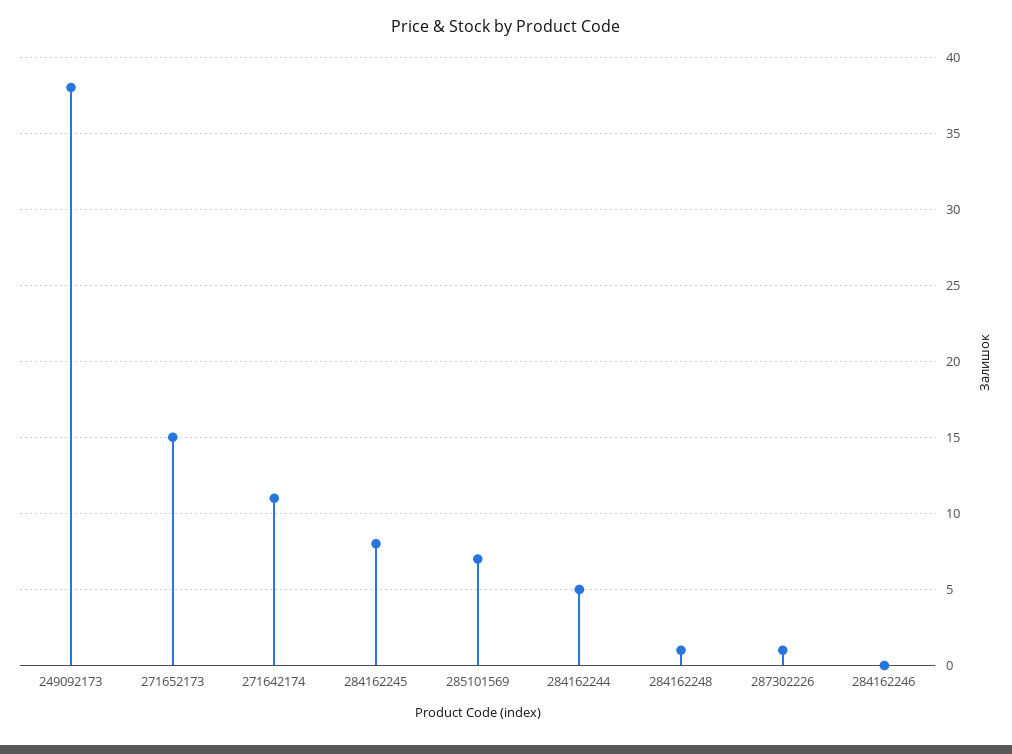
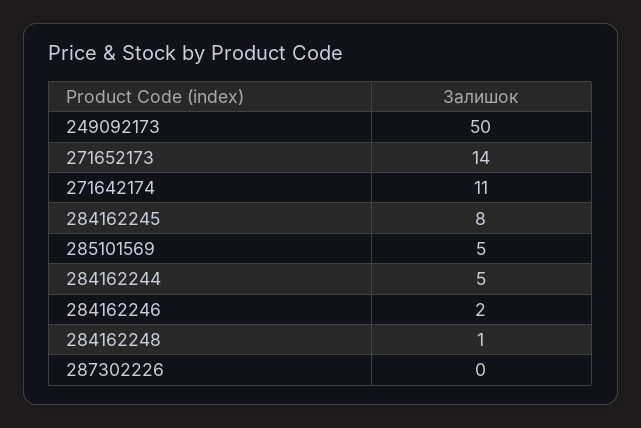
249092173: 38 -> 50
271652173: 15 -> 14
285101569: 7 -> 5
287302226: 1 -> 0
284162246: 0 -> 2

